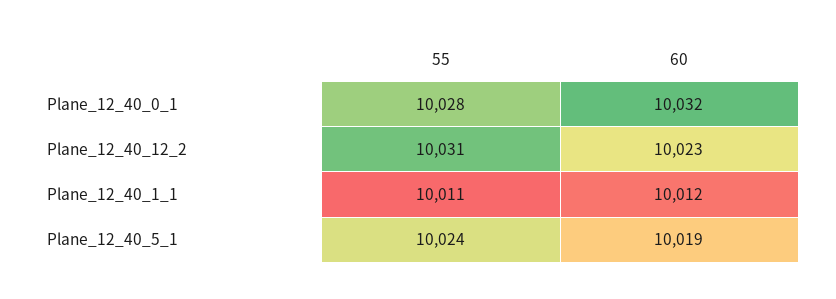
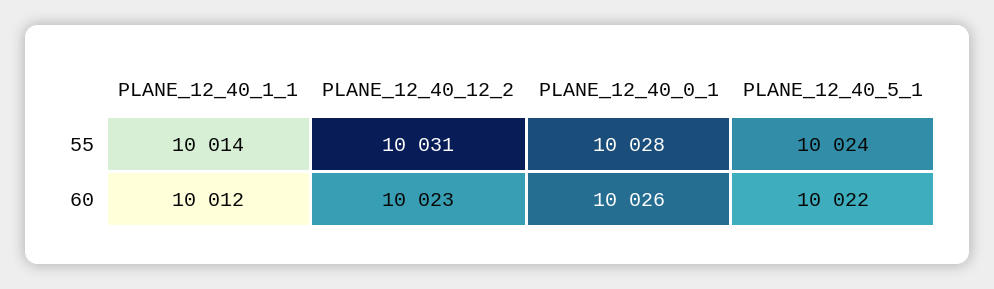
60, Plane_12_40_0_1: 10032 -> 10026
55, Plane_12_40_1_1: 10011 -> 10014
60, Plane_12_40_5_1: 10019 -> 10022

